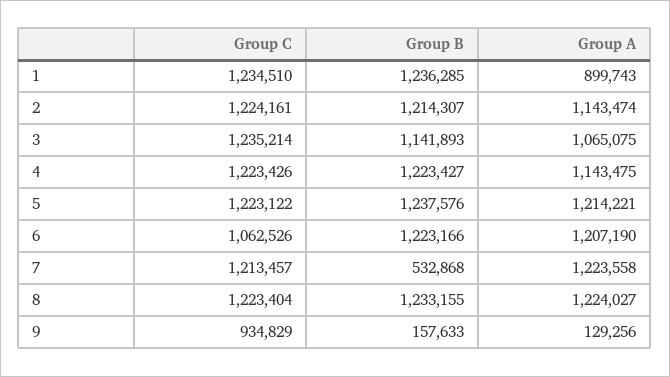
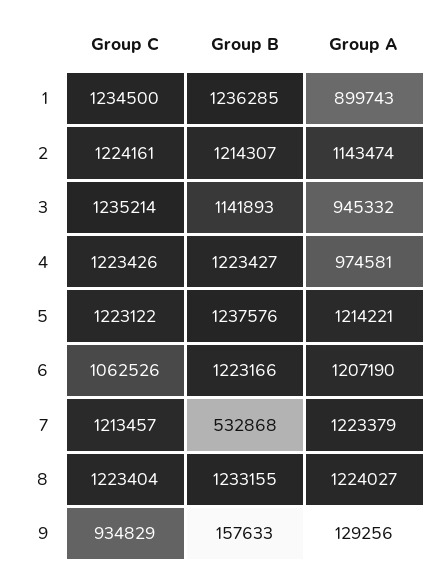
Group C, 1: 1234510 -> 1234500
Group A, 3: 1065075 -> 945332
Group A, 4: 1143475 -> 974581
Group A, 7: 1223558 -> 1223379

